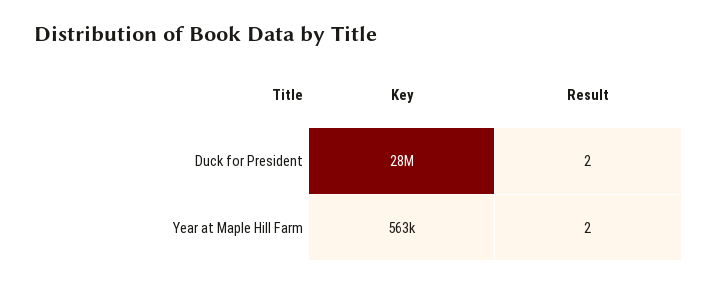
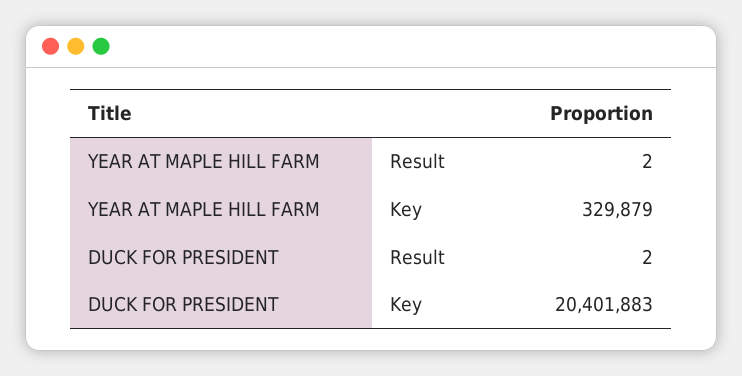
Key, Duck for President: 28000000 -> 20401883
Key, Year at Maple Hill Farm: 563000 -> 329879

